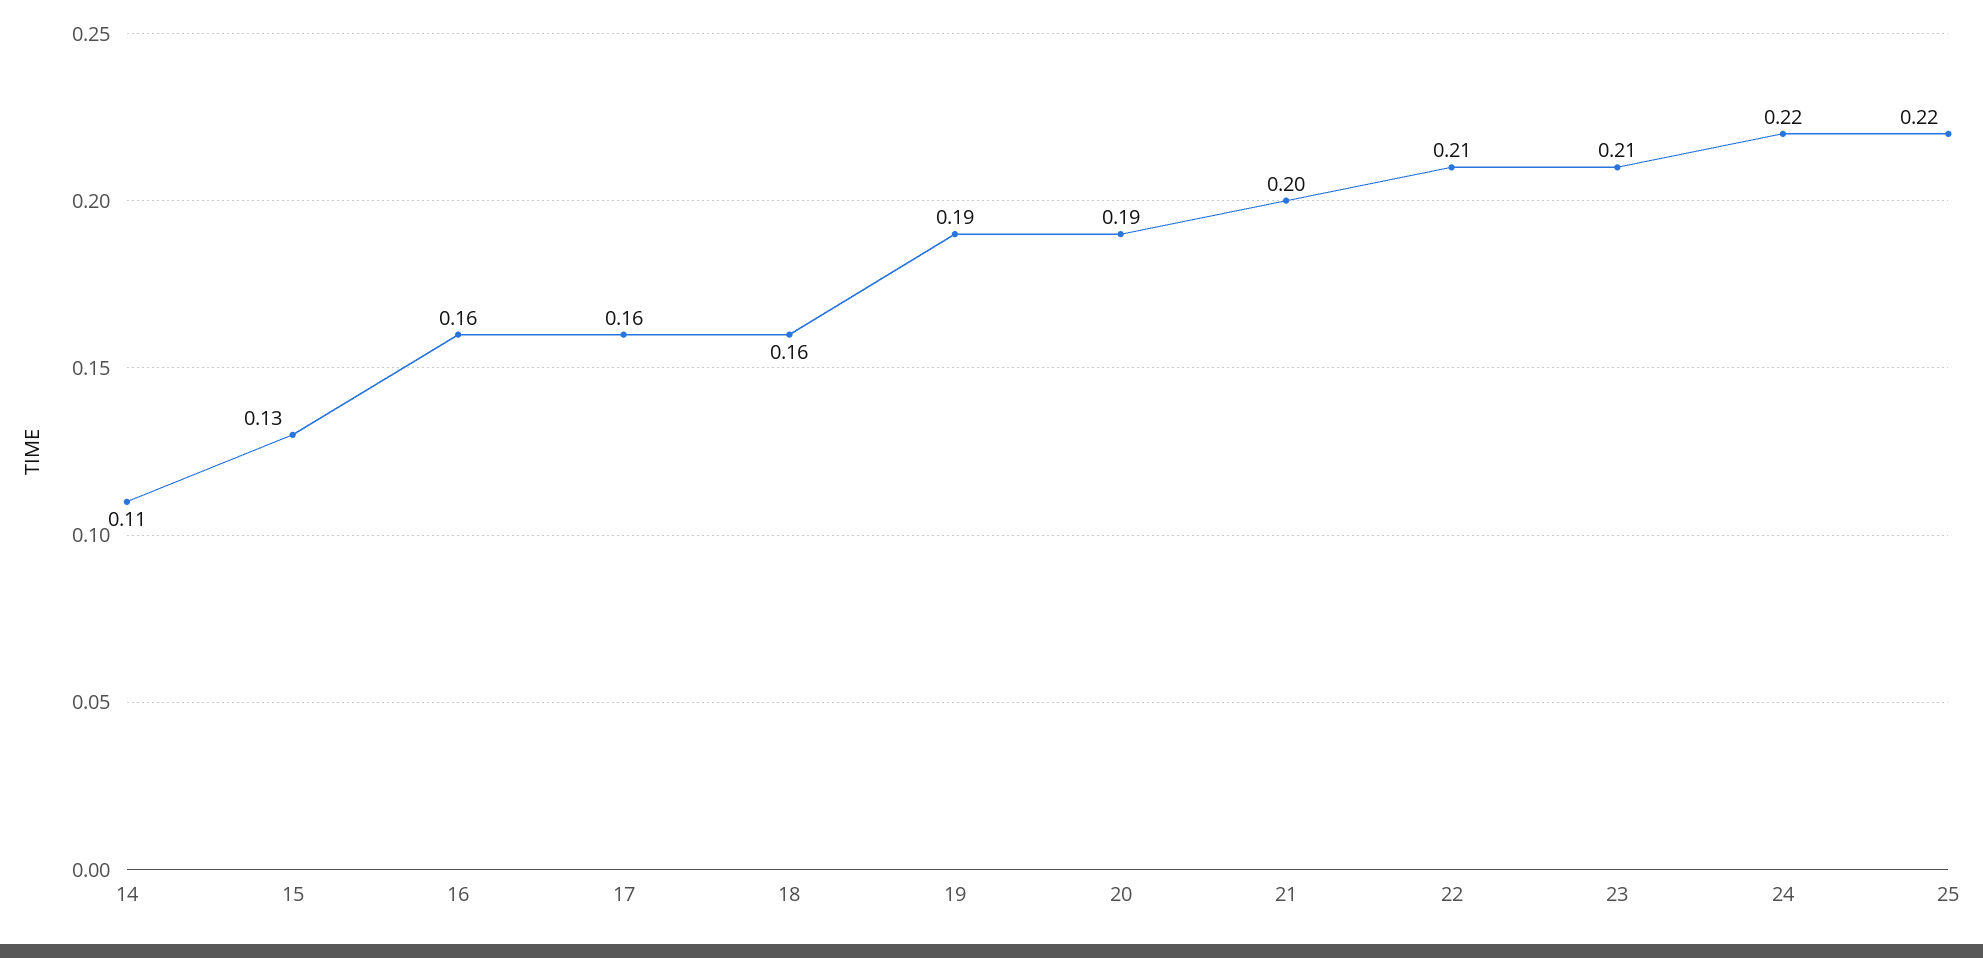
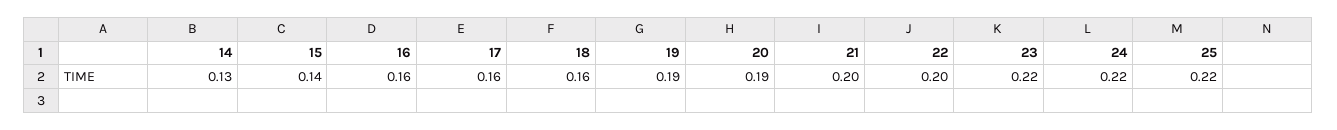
14: 0.11 -> 0.13
15: 0.13 -> 0.14
22: 0.21 -> 0.2
23: 0.21 -> 0.22

